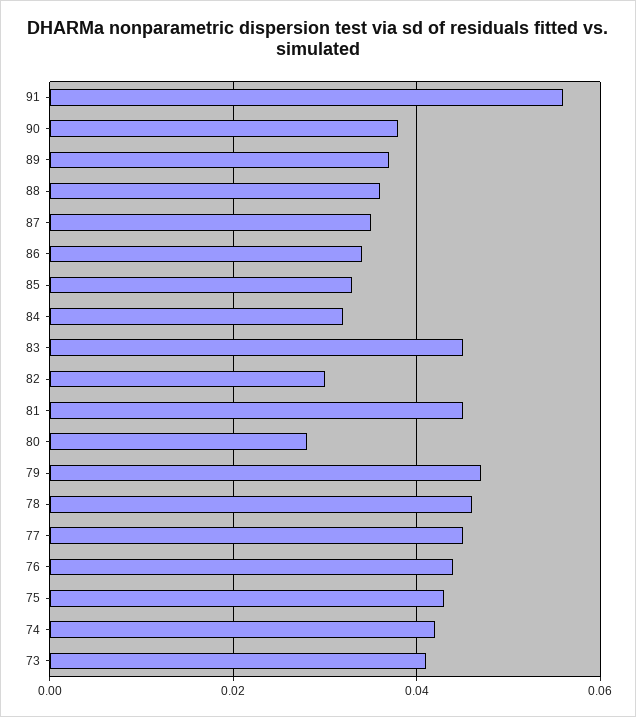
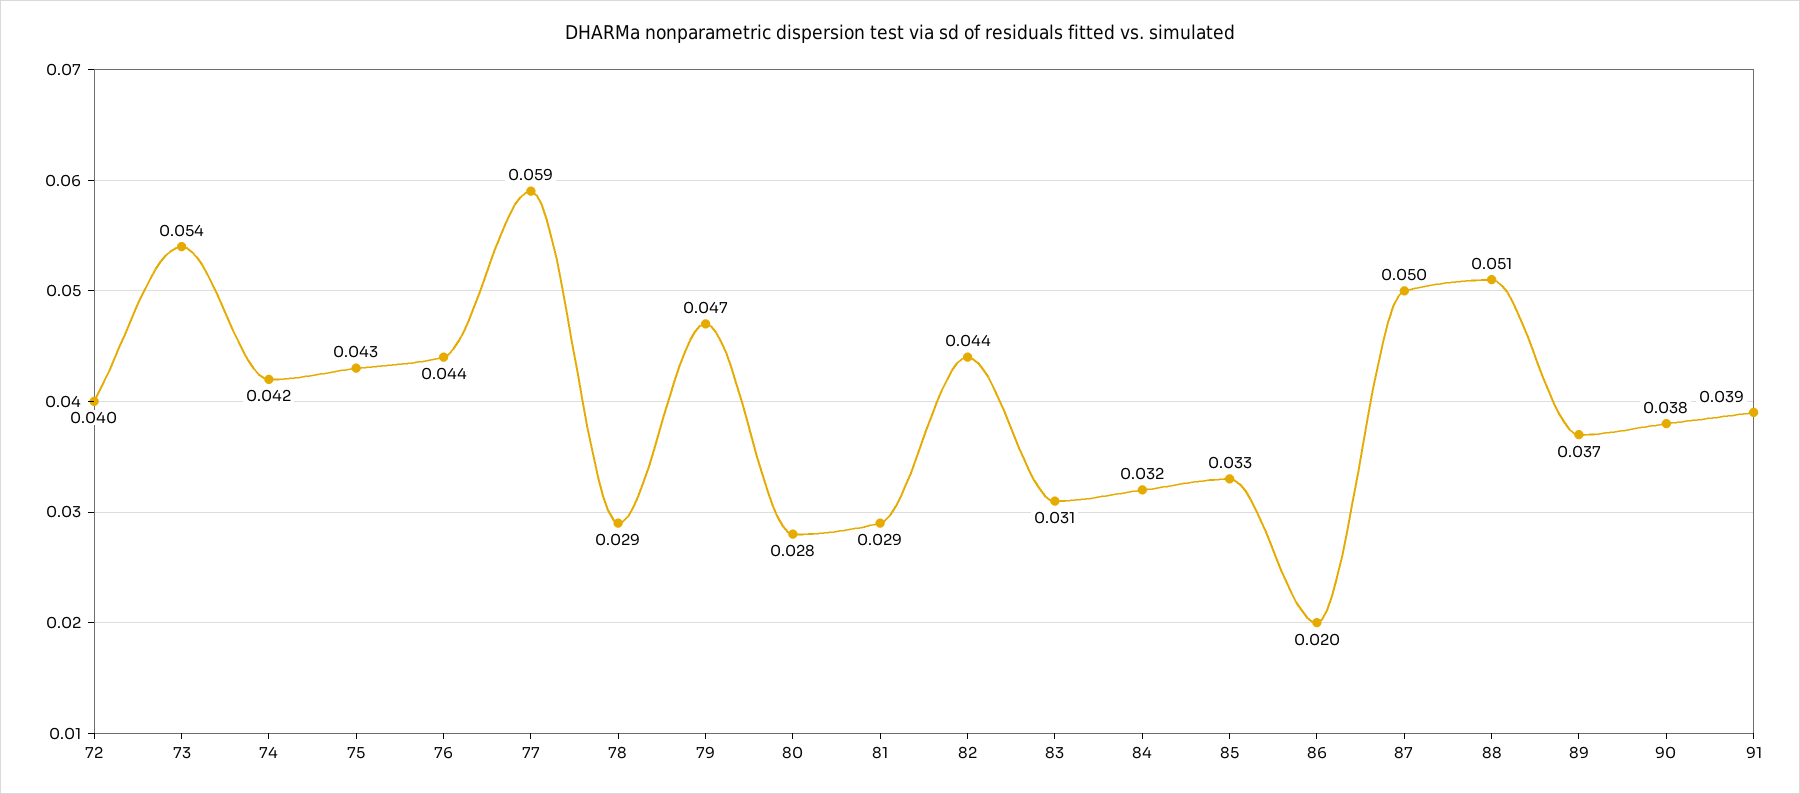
91: 0.055 -> 0.039
88: 0.035 -> 0.051
87: 0.035 -> 0.05
86: 0.035 -> 0.02
83: 0.045 -> 0.031
82: 0.03 -> 0.044
81: 0.045 -> 0.029
78: 0.045 -> 0.029
77: 0.045 -> 0.059
73: 0.04 -> 0.054
72: none -> 0.04

